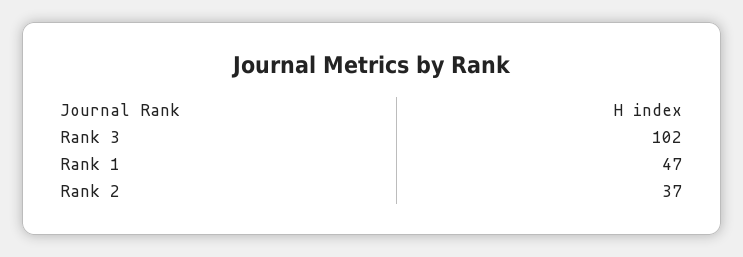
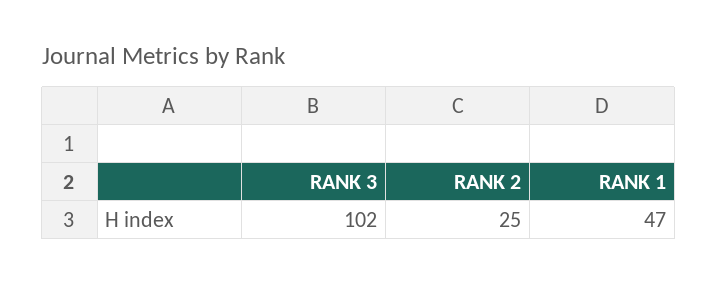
Rank 2: 37 -> 25

